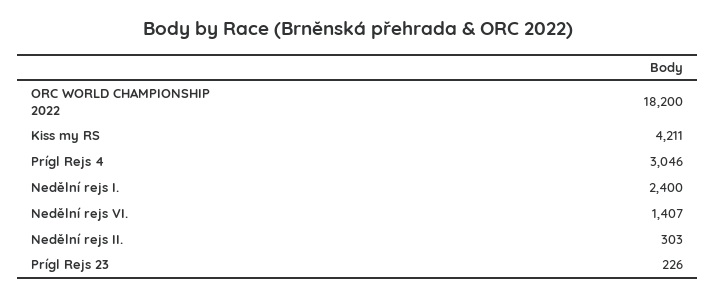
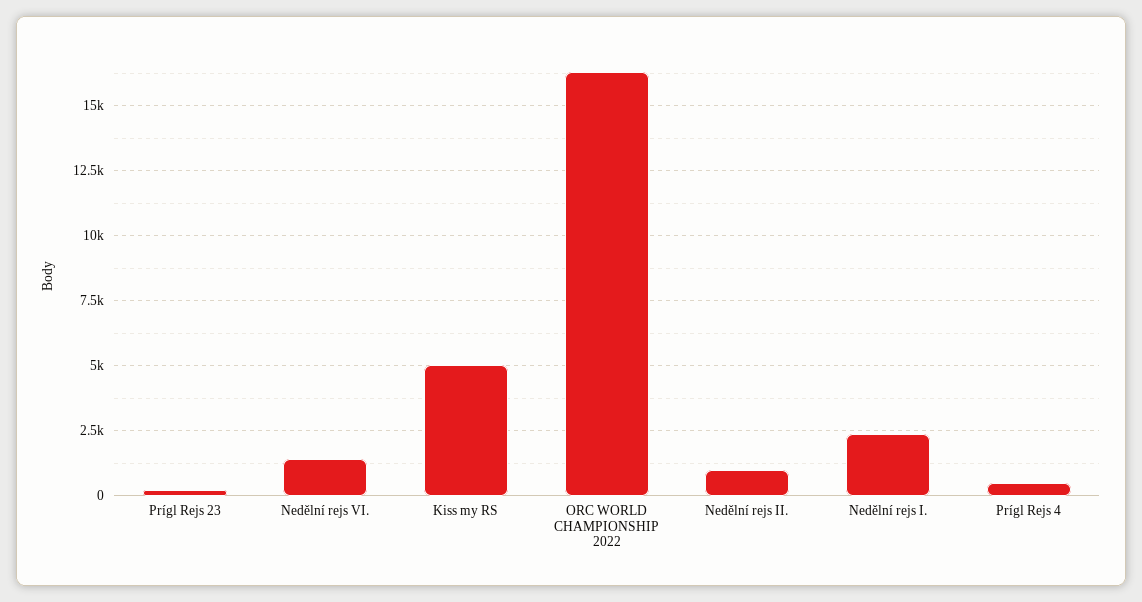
ORC WORLD CHAMPIONSHIP 2022: 18200 -> 16250
Kiss my RS: 4211 -> 5000
Prígl Rejs 4: 3046 -> 500
Nedělní rejs II.: 303 -> 1000

